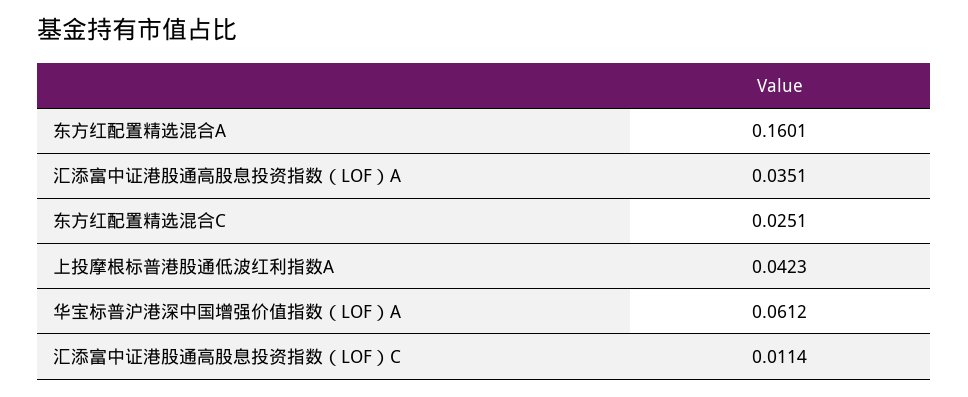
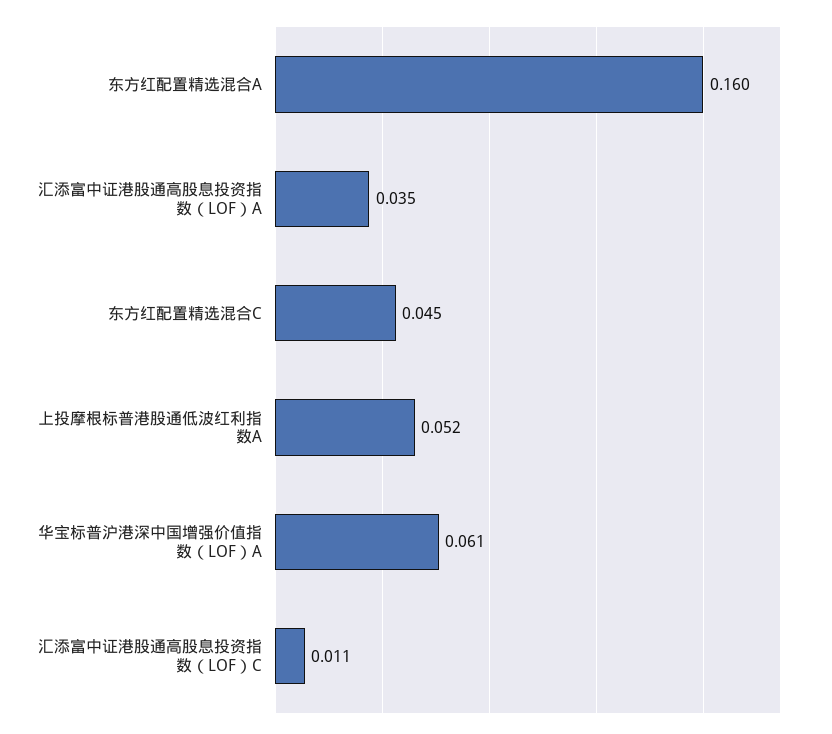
东方红配置精选混合C: 0.0251 -> 0.045
上投摩根标普港股通低波红利指数A: 0.0423 -> 0.052

